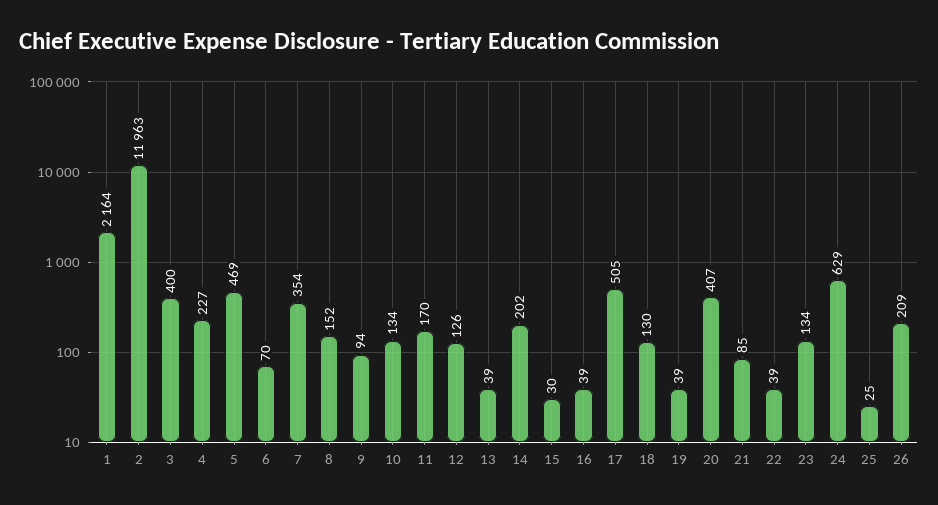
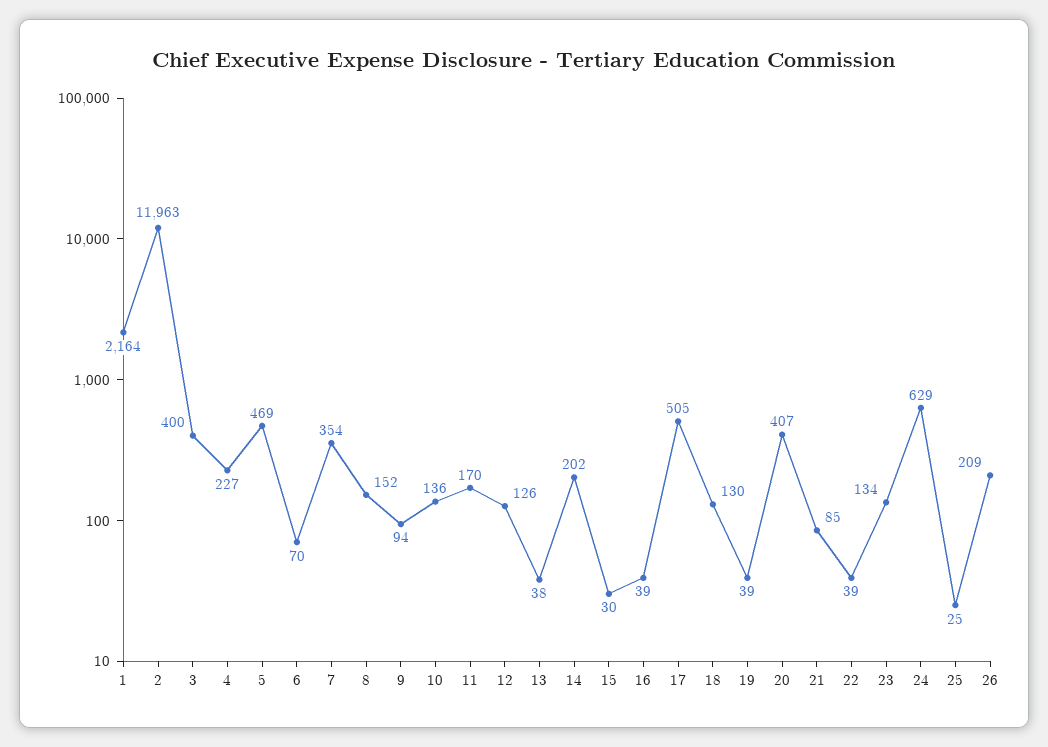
10: 134 -> 136
13: 39 -> 38

